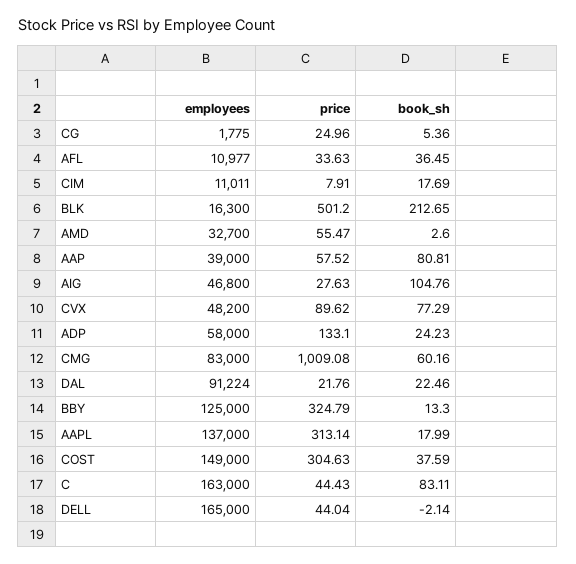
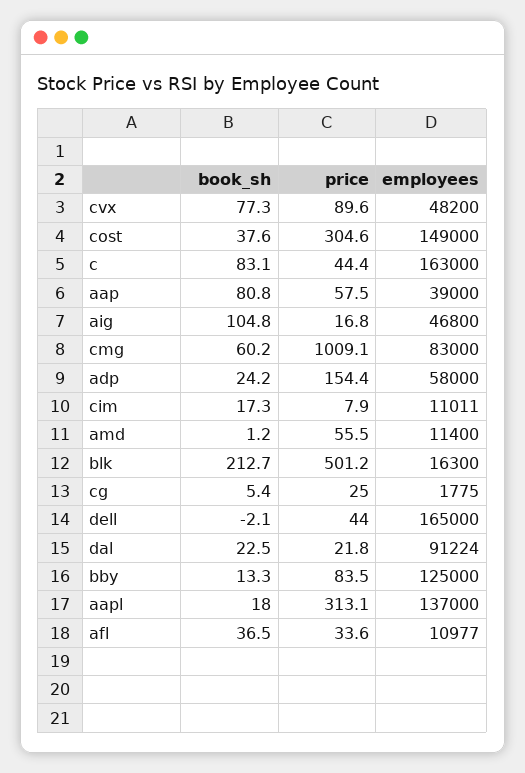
book_sh, CIM: 17.69 -> 17.3
employees, AMD: 32700 -> 11400
book_sh, AMD: 2.6 -> 1.2
price, AIG: 27.63 -> 16.8
price, ADP: 133.1 -> 154.4
price, BBY: 324.79 -> 83.5

